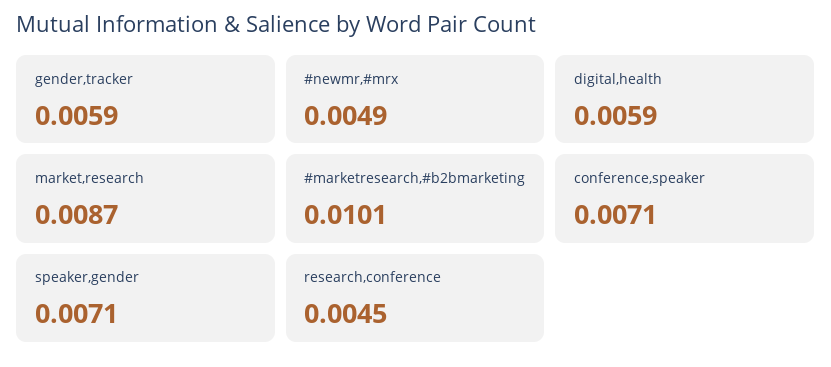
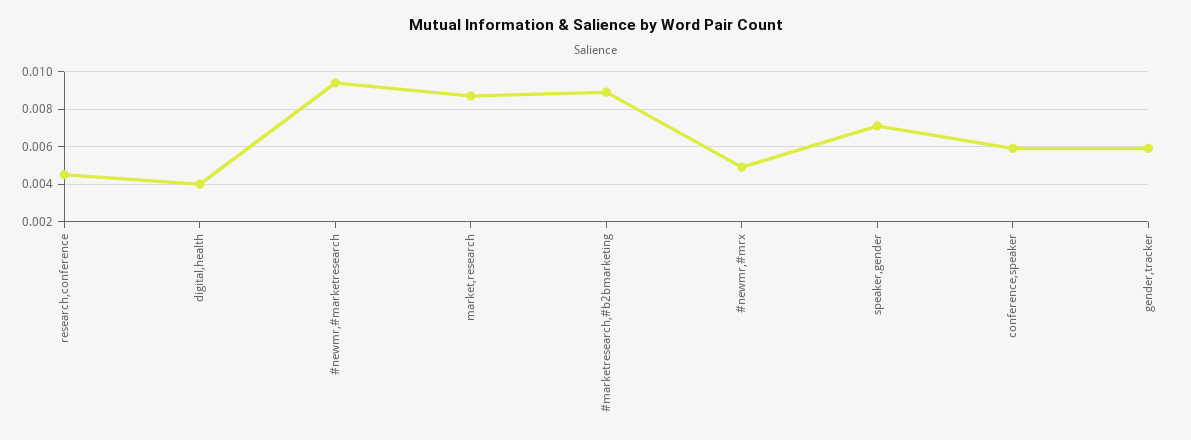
digital,health: 0.0059 -> 0.004
#marketresearch,#b2bmarketing: 0.0101 -> 0.009
conference,speaker: 0.0071 -> 0.006
#newmr,#marketresearch: none -> 0.0095

